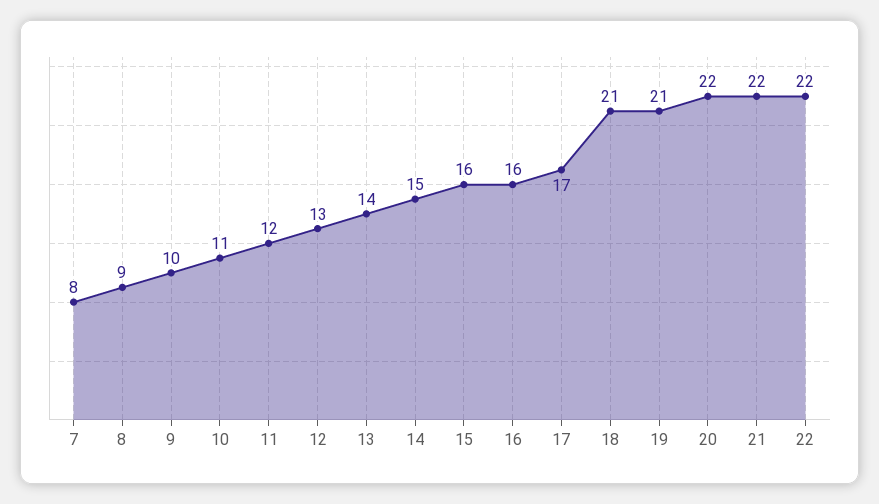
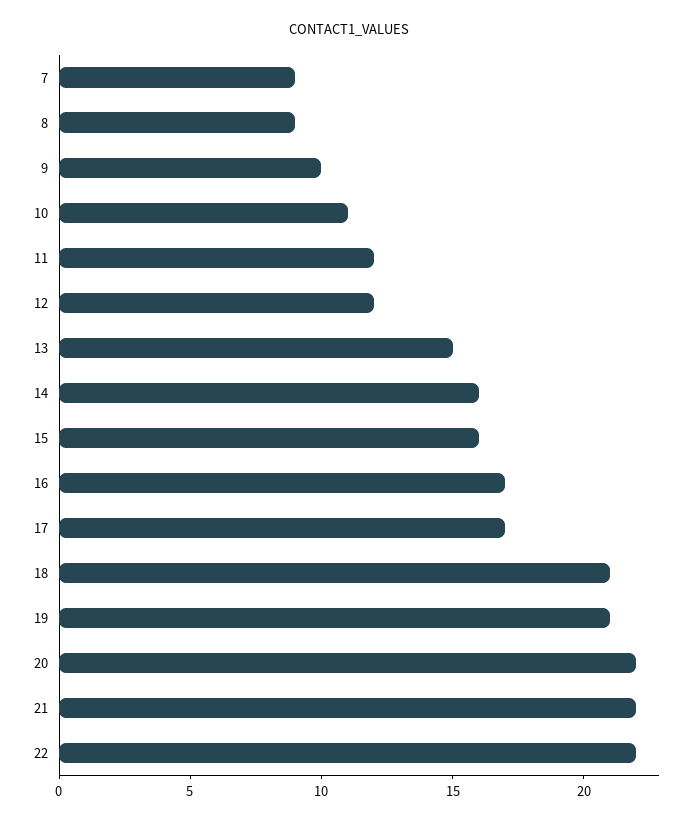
7: 8 -> 9
12: 13 -> 12
13: 14 -> 15
14: 15 -> 16
16: 16 -> 17

